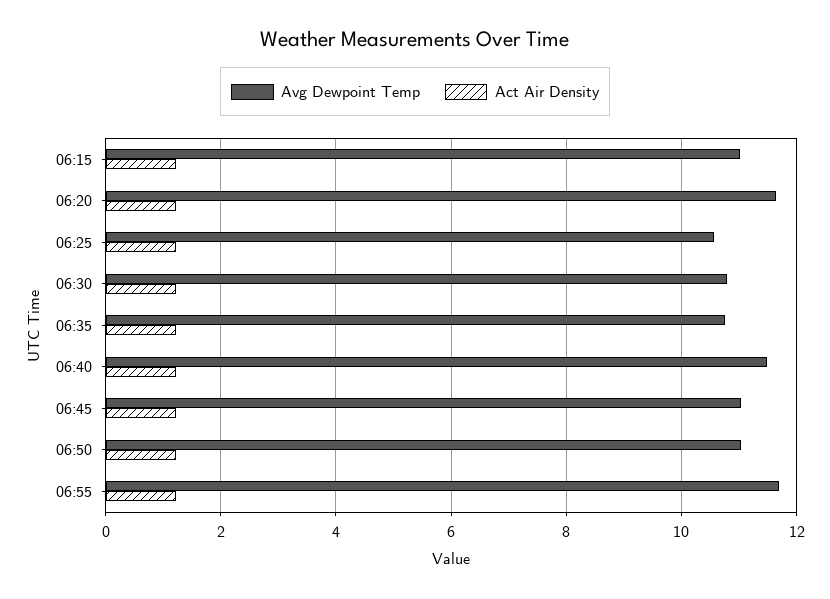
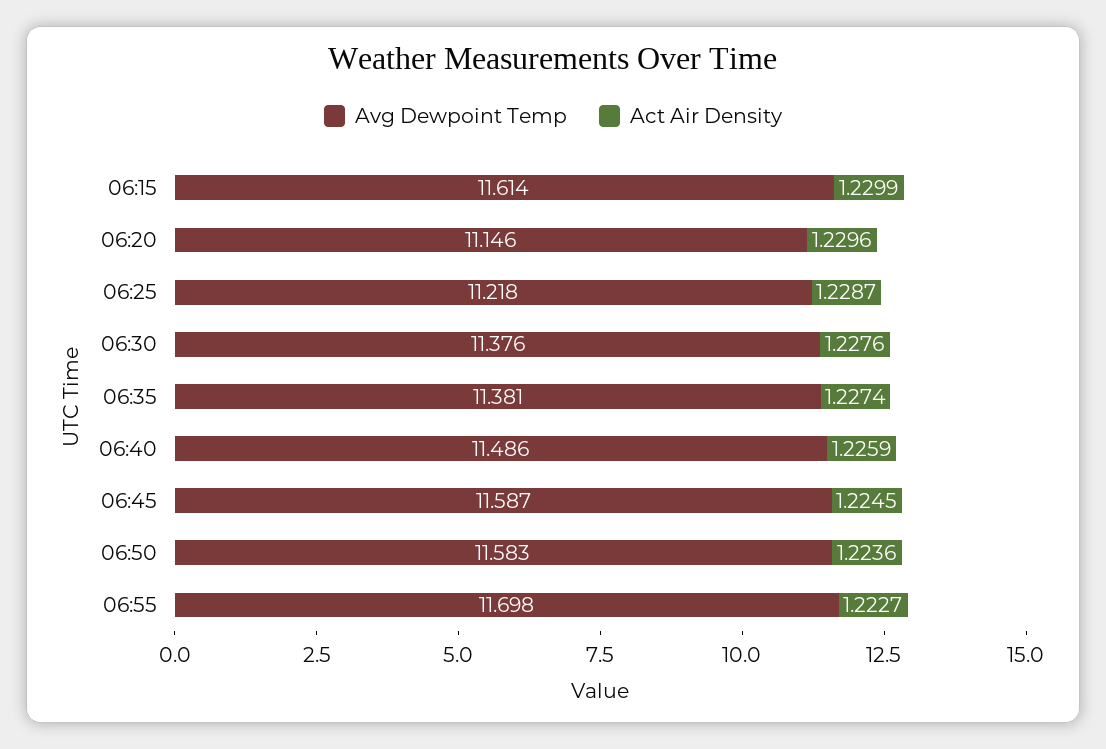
Avg Dewpoint Temp, 06:15: 11 -> 11.614
Avg Dewpoint Temp, 06:20: 11.6 -> 11.146
Avg Dewpoint Temp, 06:25: 10.6 -> 11.218
Avg Dewpoint Temp, 06:30: 10.8 -> 11.376
Avg Dewpoint Temp, 06:35: 10.8 -> 11.381
Avg Dewpoint Temp, 06:45: 11 -> 11.587
Avg Dewpoint Temp, 06:50: 11 -> 11.583

